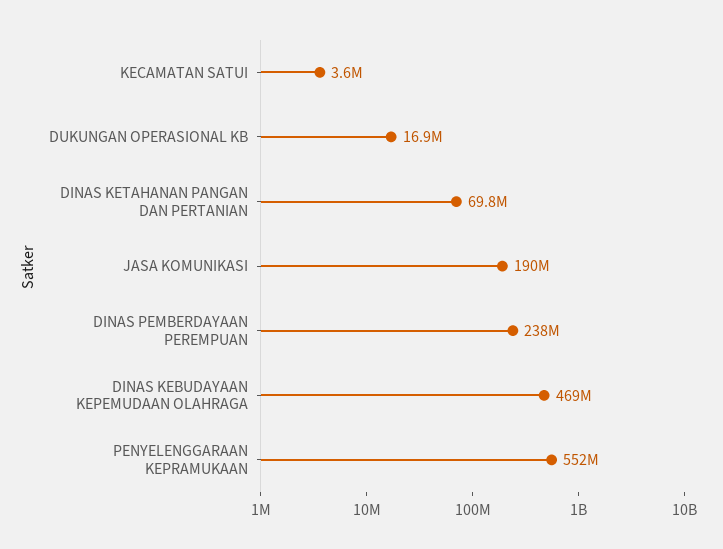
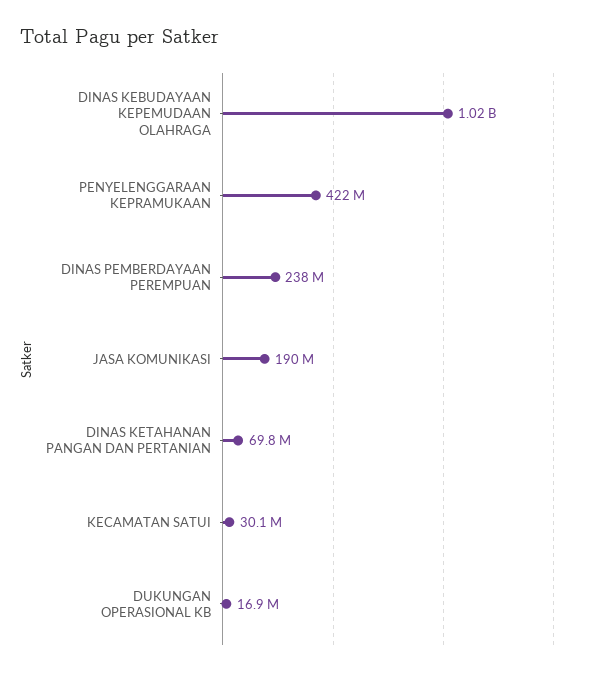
KECAMATAN SATUI: 3600000 -> 30100000
DINAS KEBUDAYAAN KEPEMUDAAN OLAHRAGA: 469000000 -> 1020000000
PENYELENGGARAAN KEPRAMUKAAN: 552000000 -> 422000000

